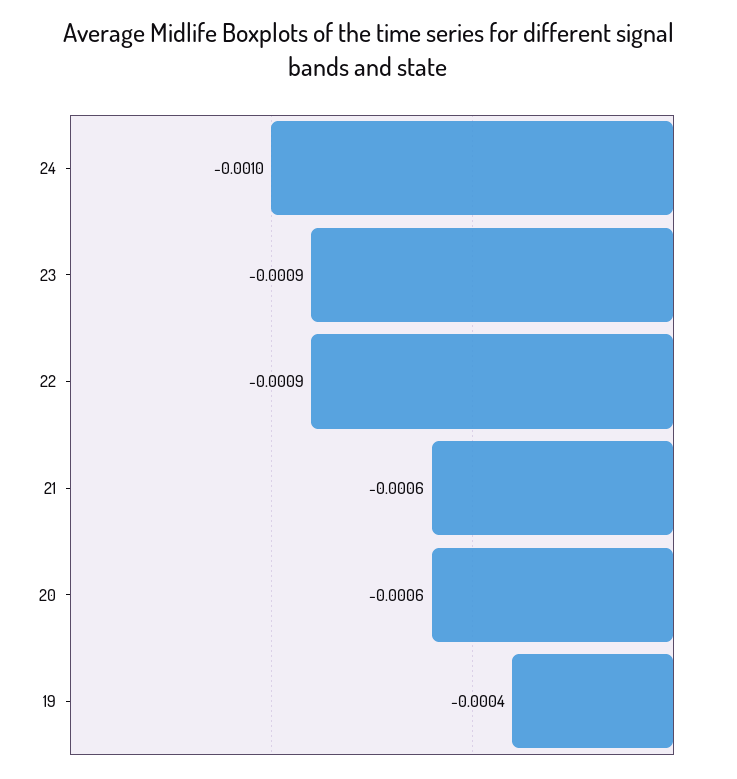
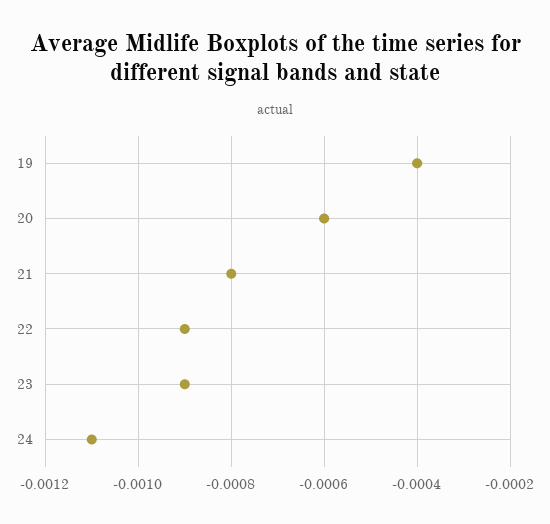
24: -0.001 -> -0.0011
21: -0.0006 -> -0.0008

